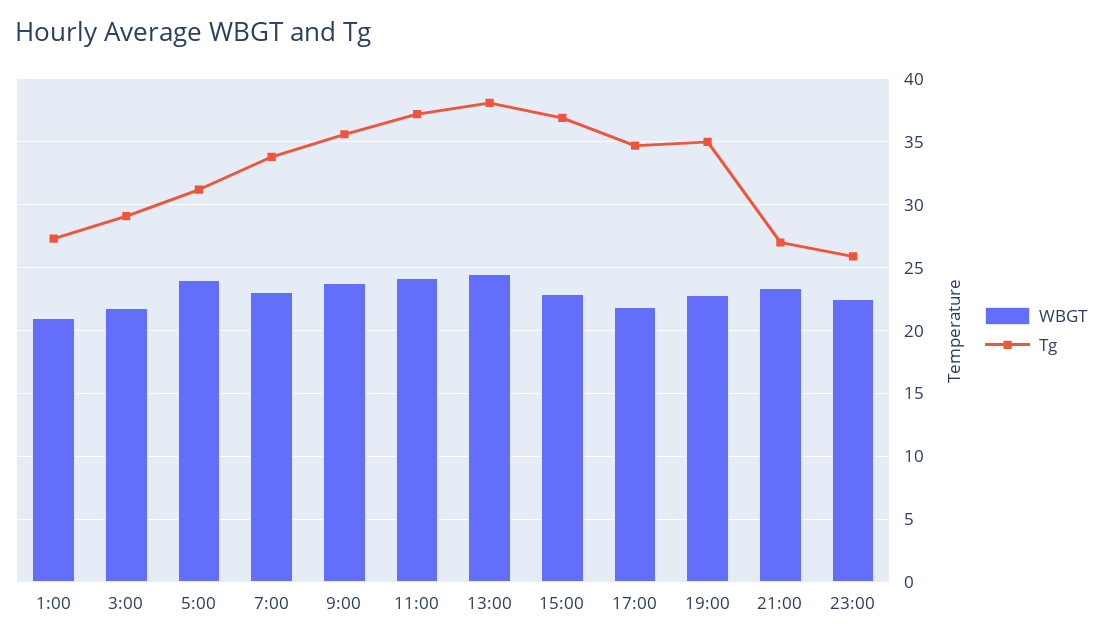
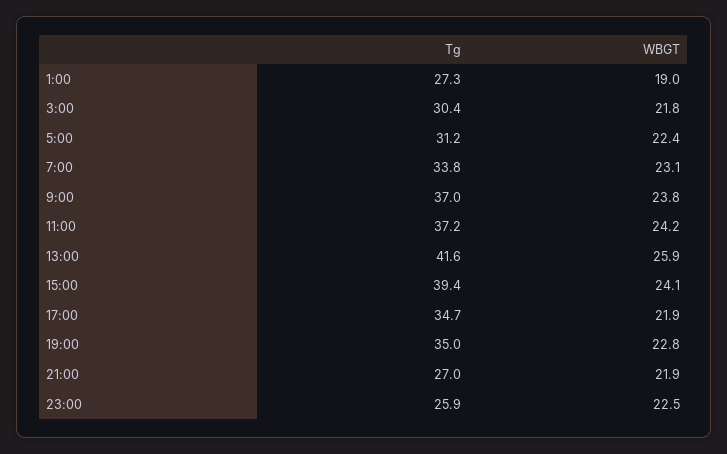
WBGT, 1:00: 21 -> 19
Tg, 3:00: 29 -> 30.4
WBGT, 5:00: 24 -> 22.4
Tg, 9:00: 35.5 -> 37
WBGT, 13:00: 24.5 -> 25.9
Tg, 13:00: 38 -> 41.6
WBGT, 15:00: 23 -> 24.1
Tg, 15:00: 37 -> 39.4
WBGT, 21:00: 23.5 -> 21.9

